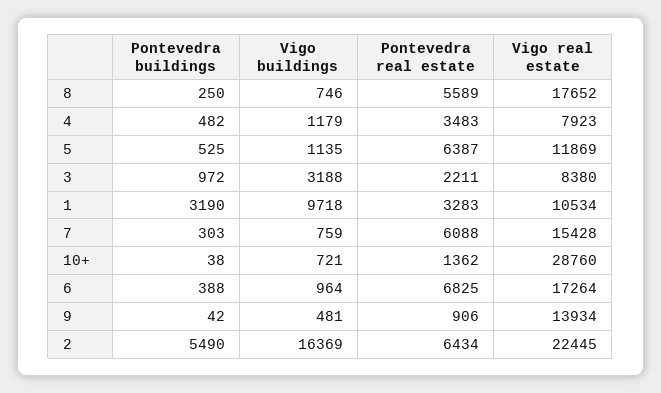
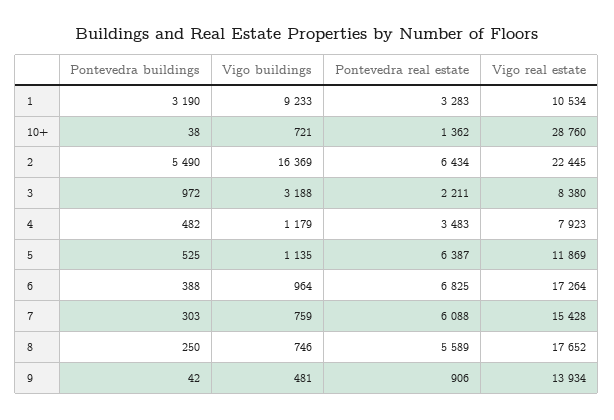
Vigo buildings, 1: 9718 -> 9233

